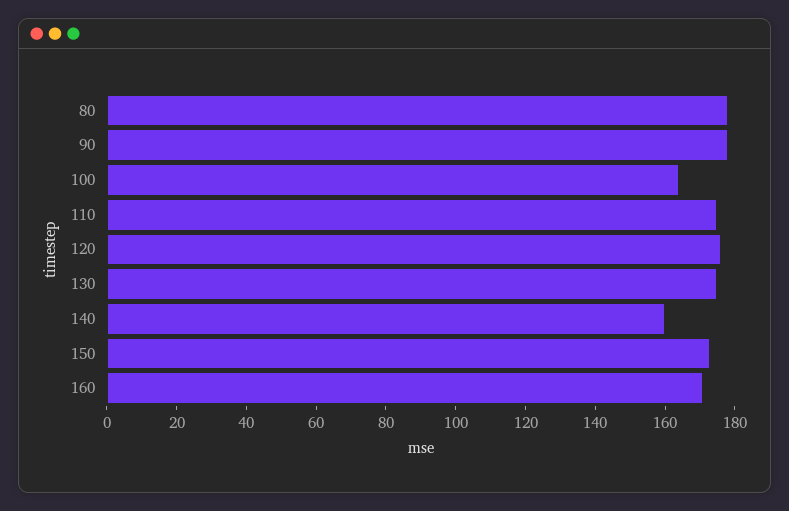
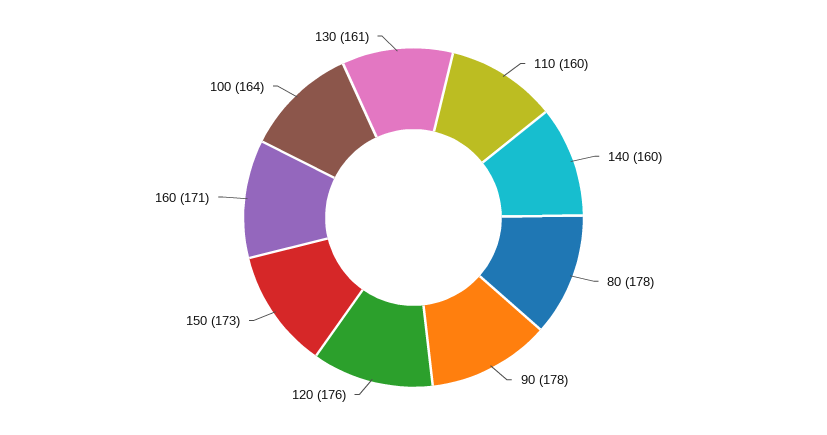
110: 175 -> 160
130: 175 -> 161

